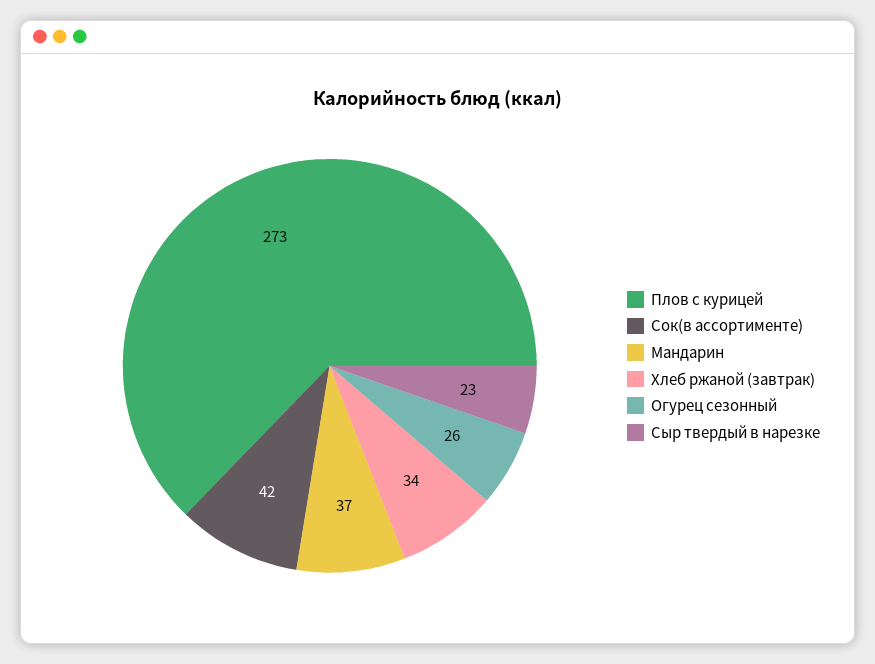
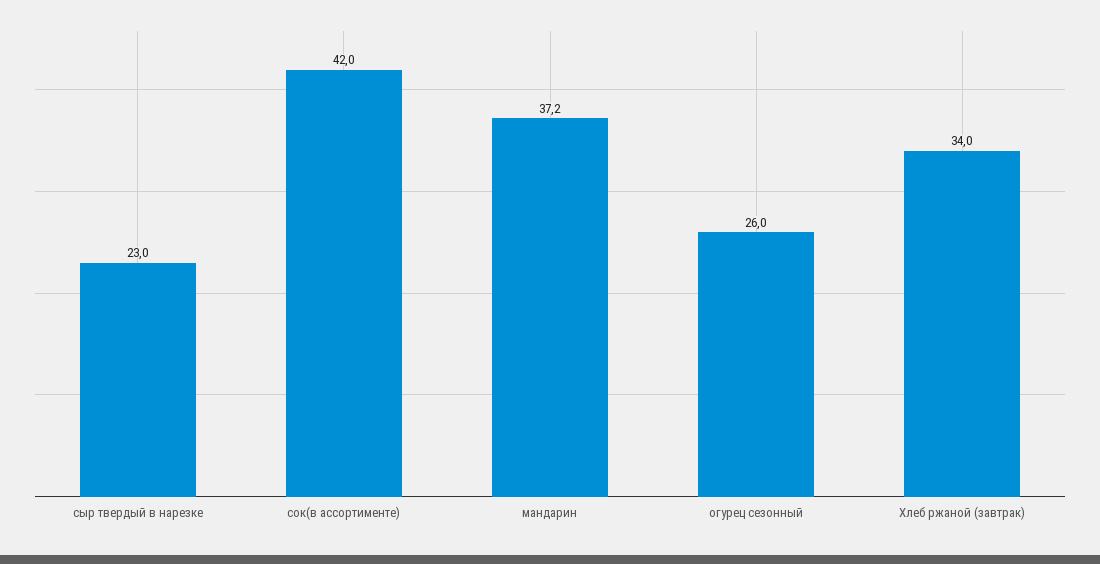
Плов с курицей: 273 -> none

